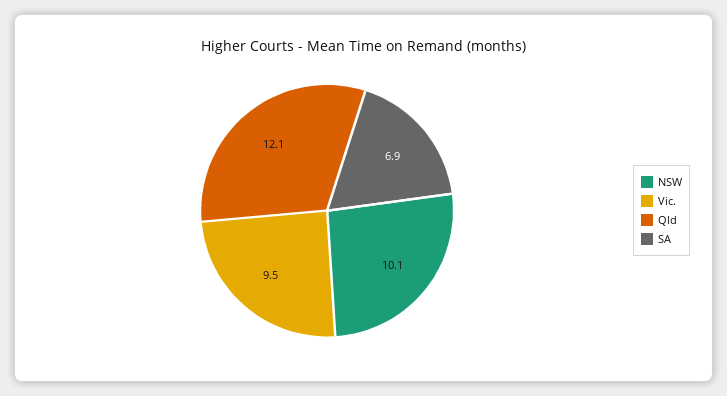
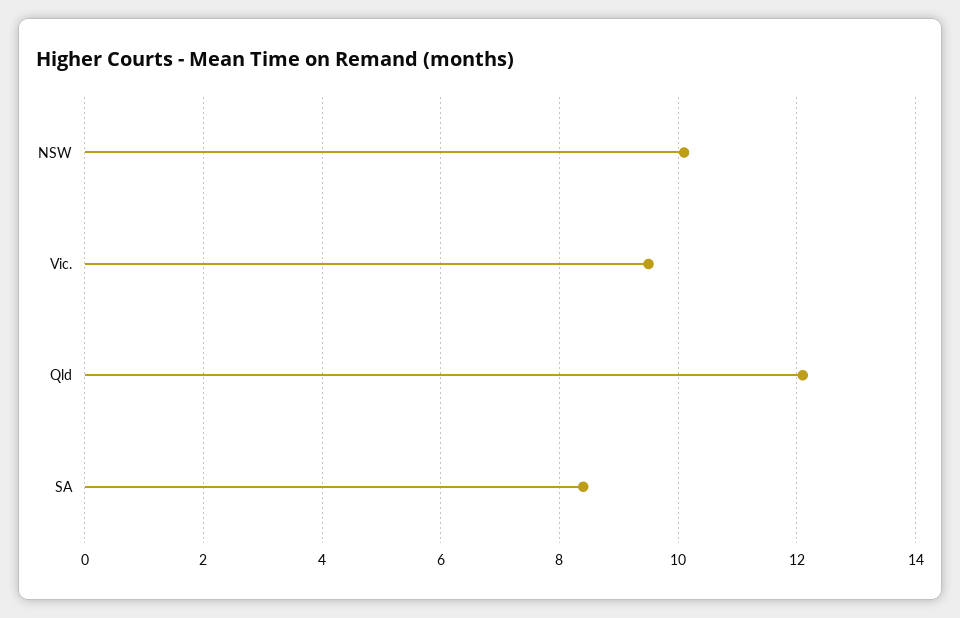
SA: 6.9 -> 8.5

